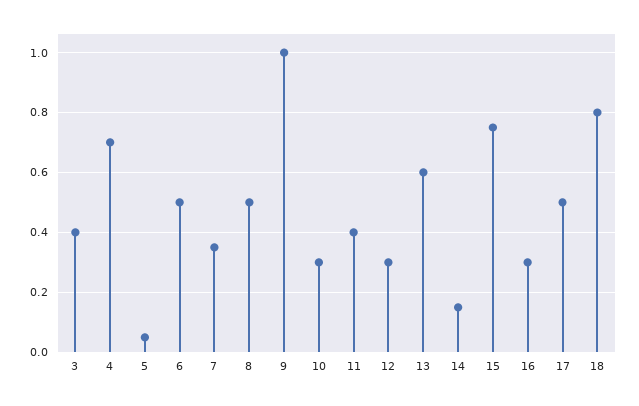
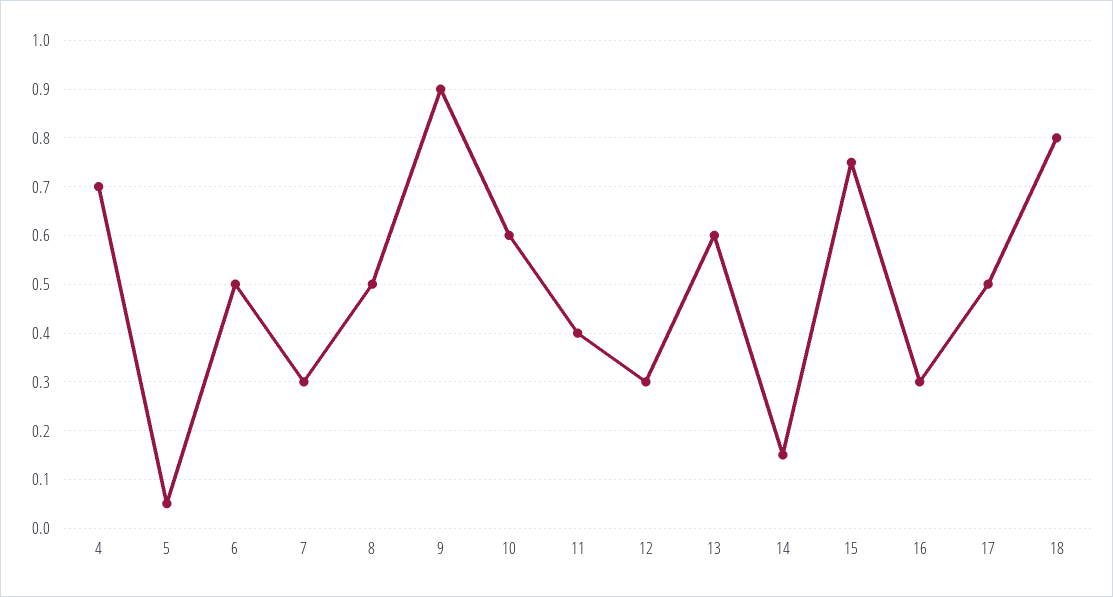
3: 0.4 -> none
7: 0.35 -> 0.3
9: 1 -> 0.9
10: 0.3 -> 0.6

